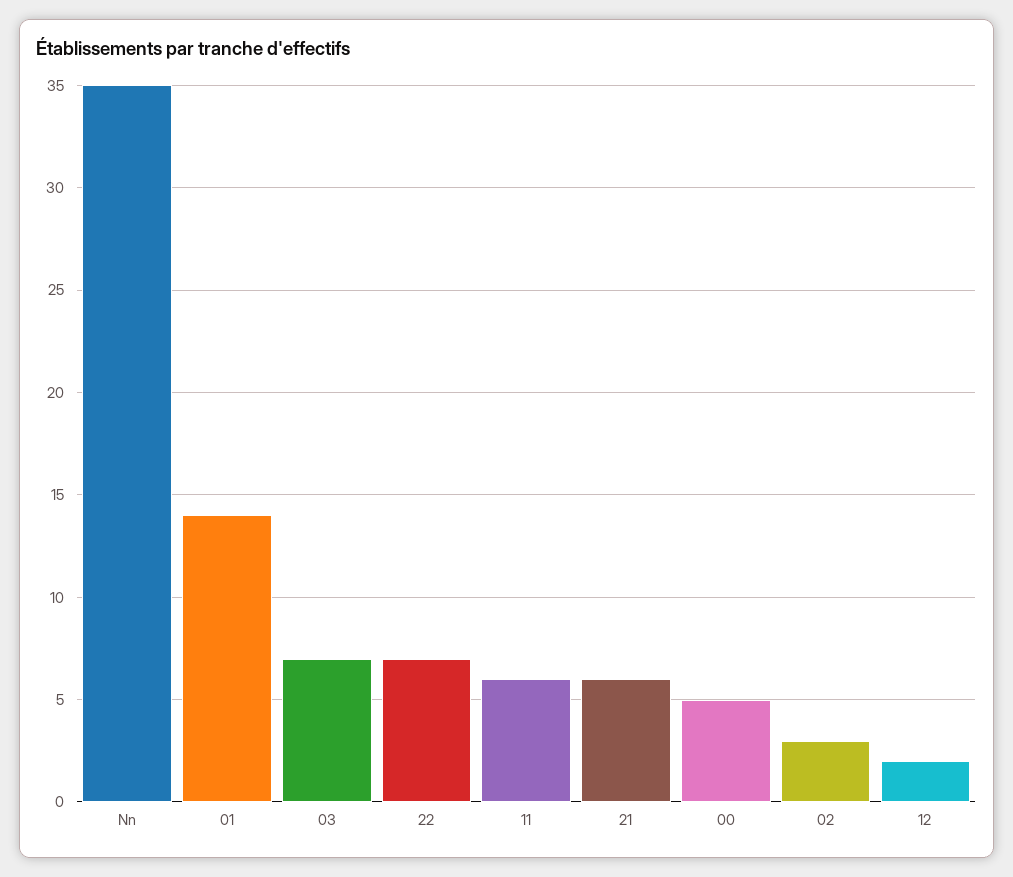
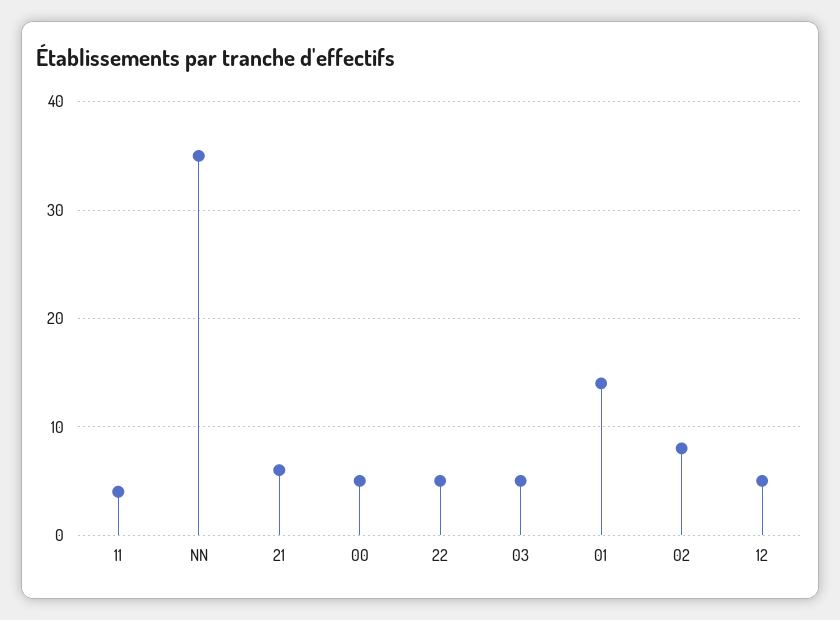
03: 7 -> 5
22: 7 -> 5
11: 6 -> 4
02: 3 -> 8
12: 2 -> 5

